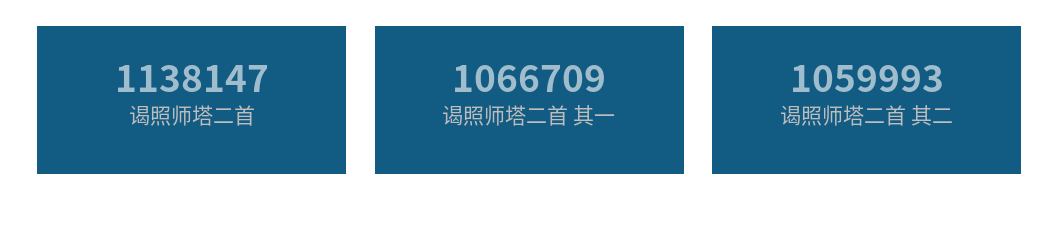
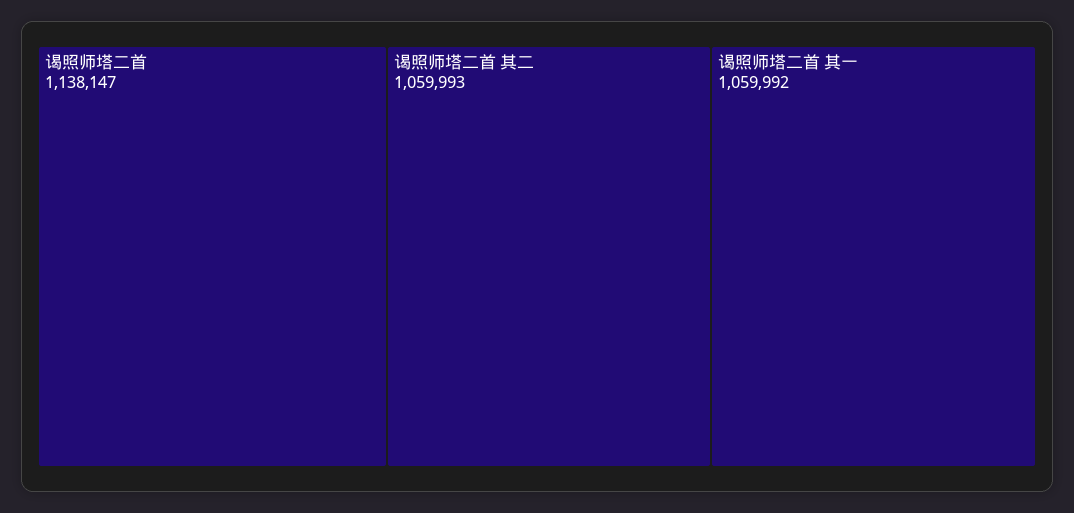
谒照师塔二首 其一: 1066709 -> 1059992

